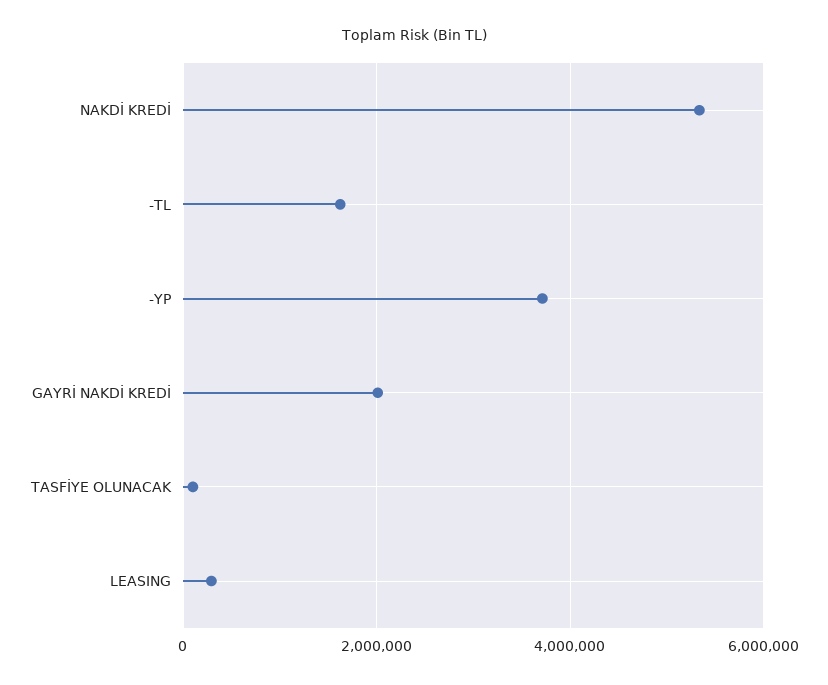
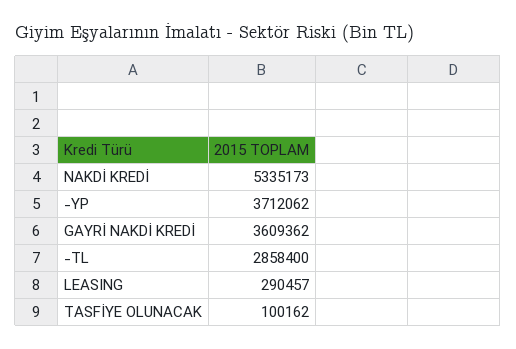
-TL: 1600000 -> 2858400
GAYRİ NAKDİ KREDİ: 2000000 -> 3609362

